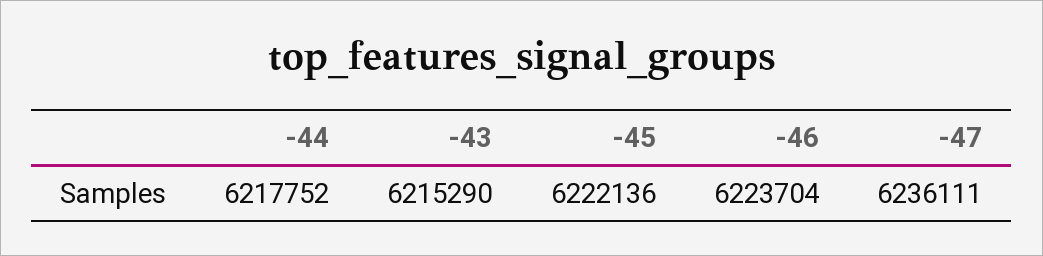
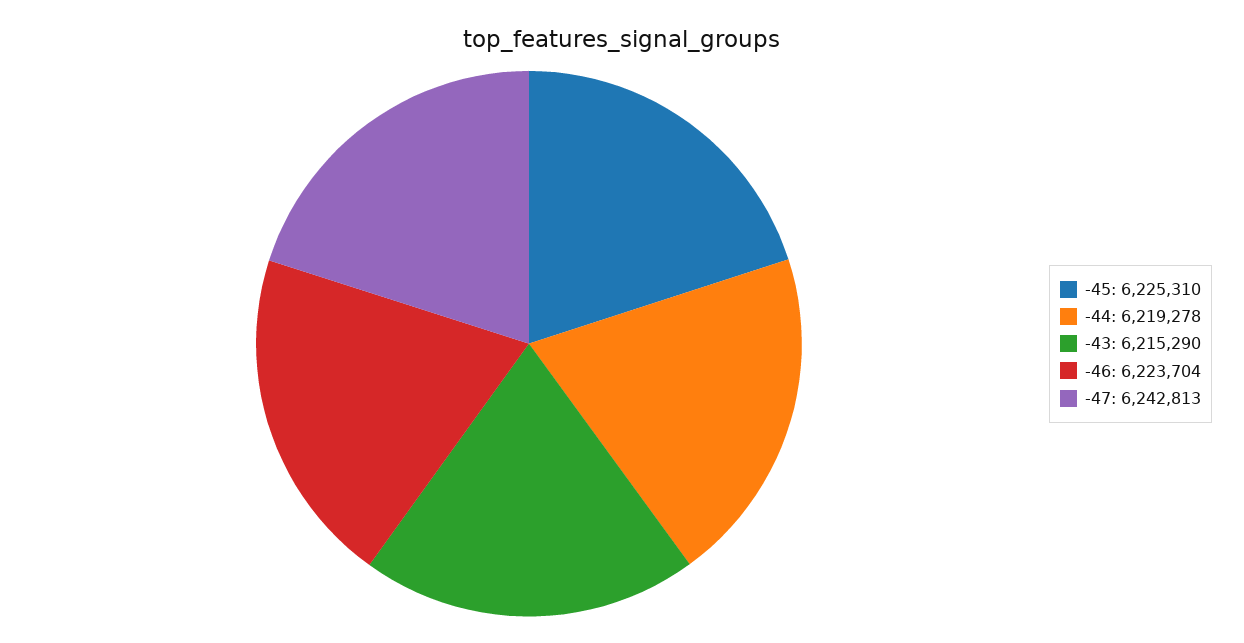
-44: 6217752 -> 6219278
-45: 6222136 -> 6225310
-47: 6236111 -> 6242813

